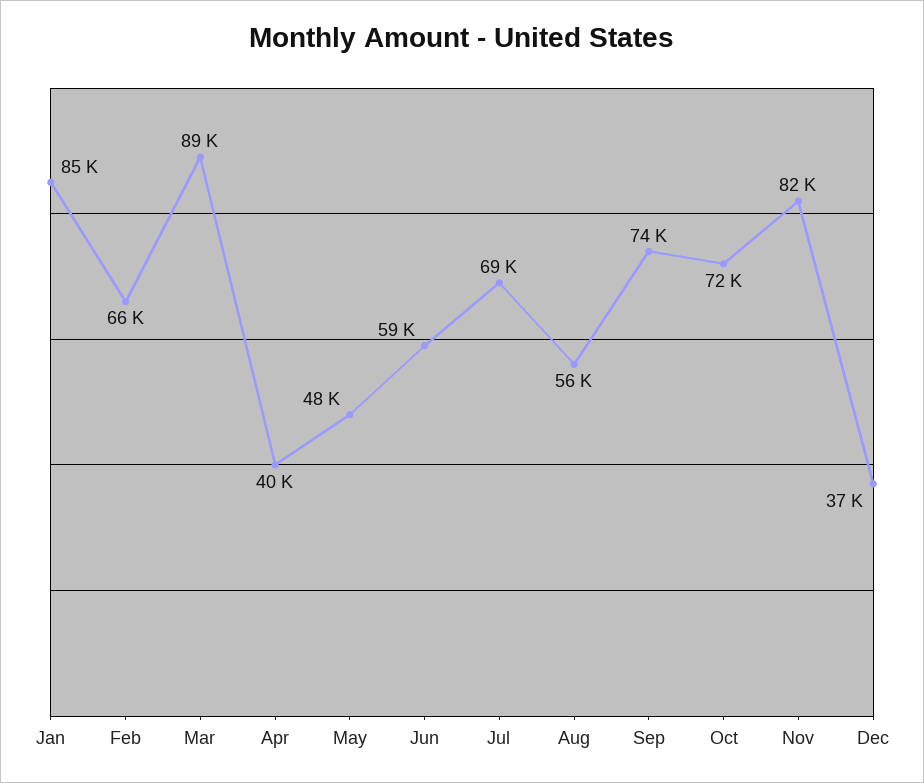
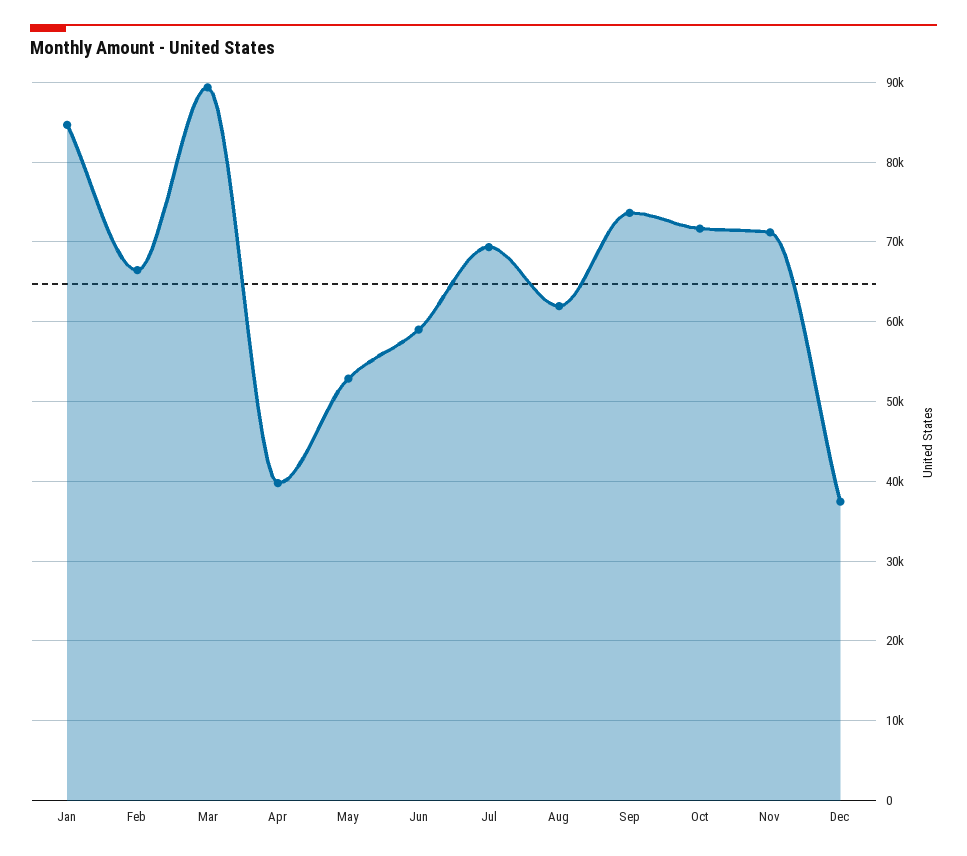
May: 48000 -> 53000
Aug: 56000 -> 62000
Nov: 82000 -> 71000

